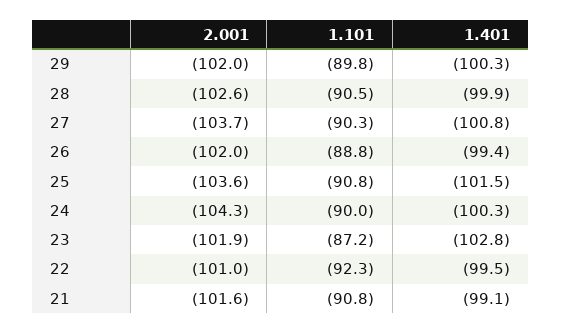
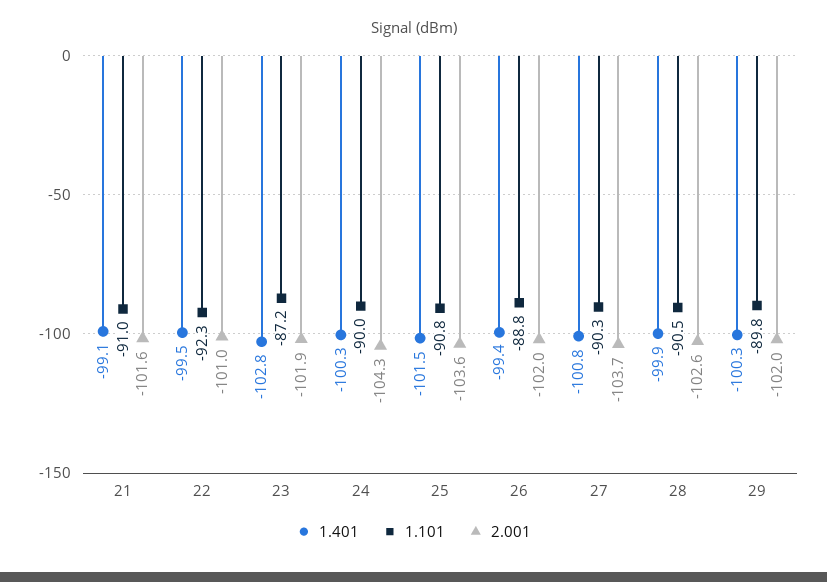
1.101, 21: -90.8 -> -91

